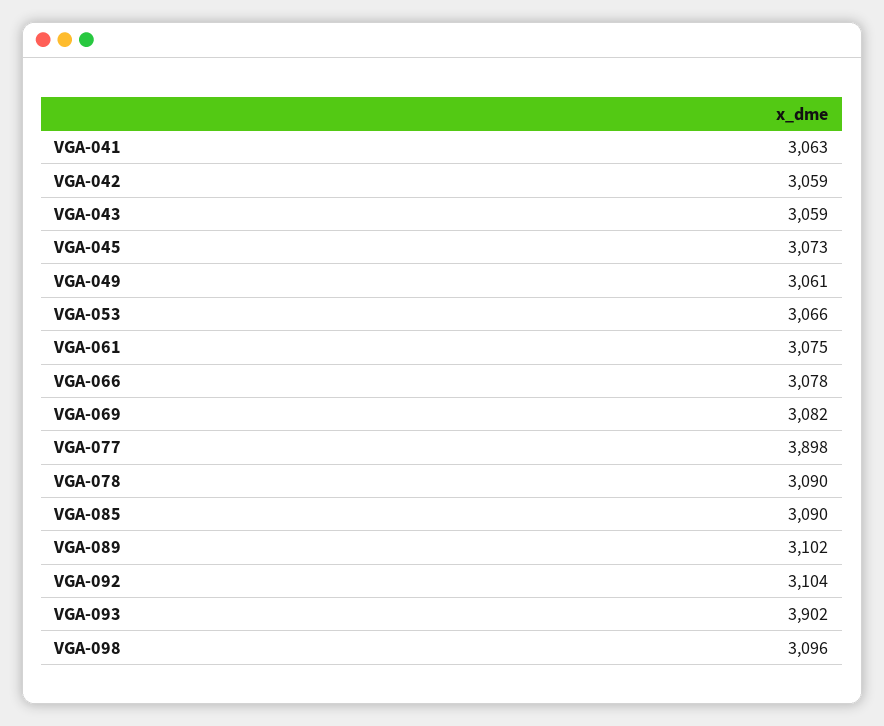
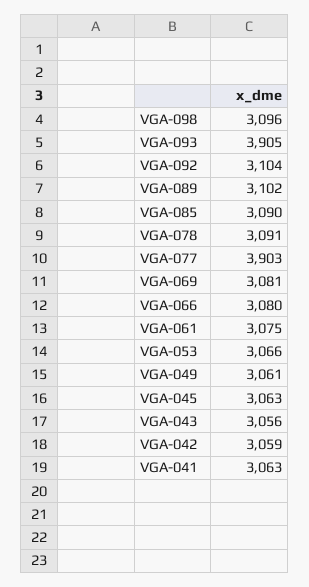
VGA-043: 3059 -> 3056
VGA-045: 3073 -> 3063
VGA-066: 3078 -> 3080
VGA-069: 3082 -> 3081
VGA-077: 3898 -> 3903
VGA-078: 3090 -> 3091
VGA-093: 3902 -> 3905

